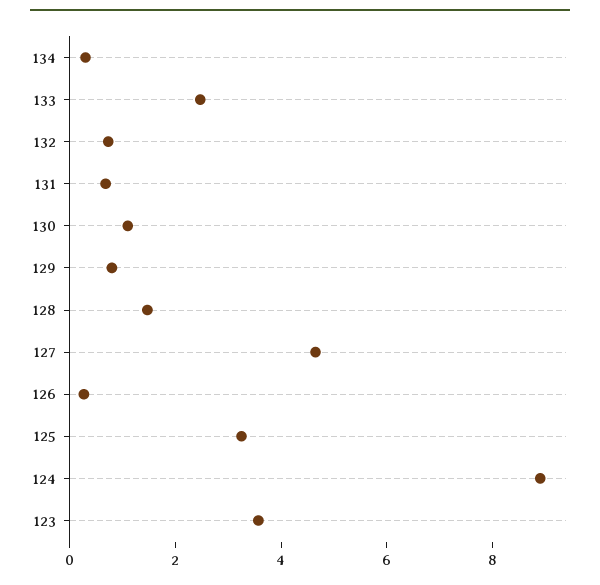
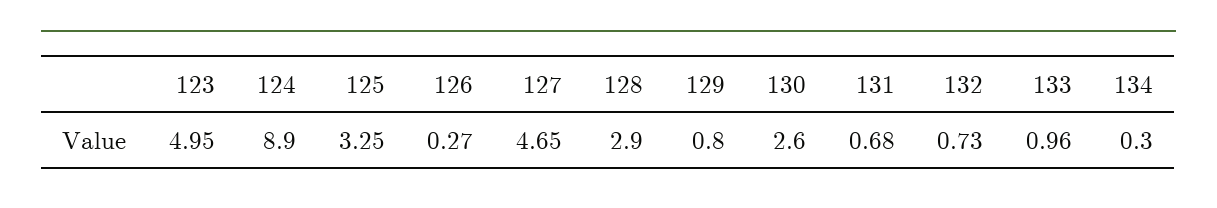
133: 2.5 -> 0.96
130: 1 -> 2.6
128: 1.5 -> 2.9
123: 3.5 -> 4.95

